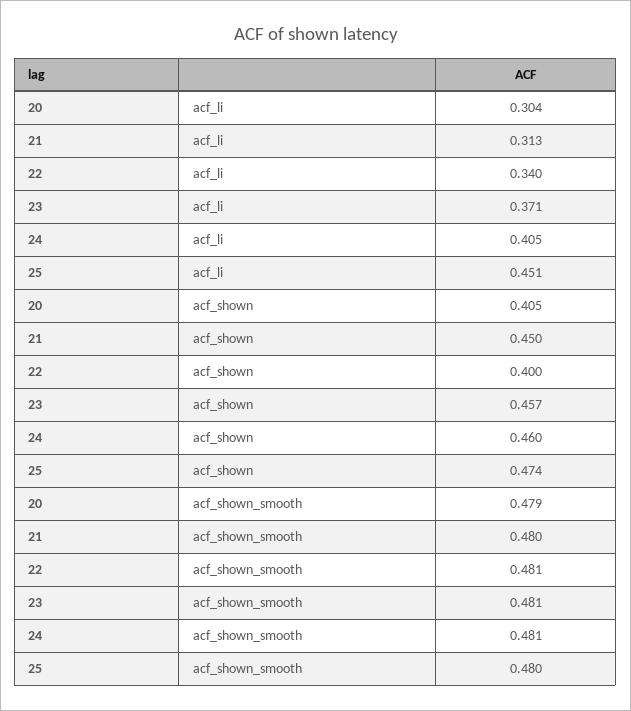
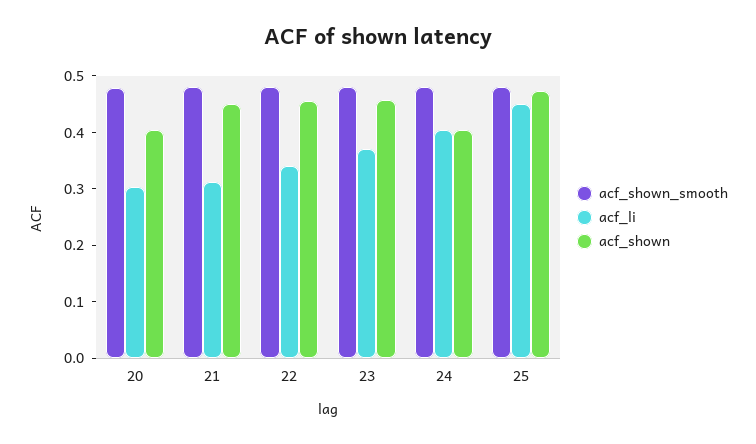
acf_shown, 22: 0.4 -> 0.46
acf_shown, 24: 0.46 -> 0.4

